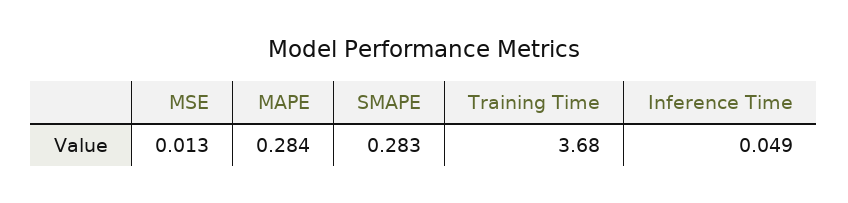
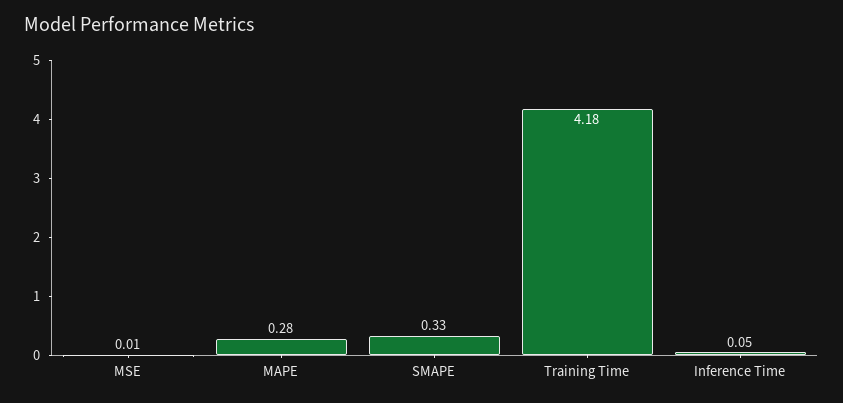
SMAPE: 0.283 -> 0.33
Training Time: 3.68 -> 4.18

